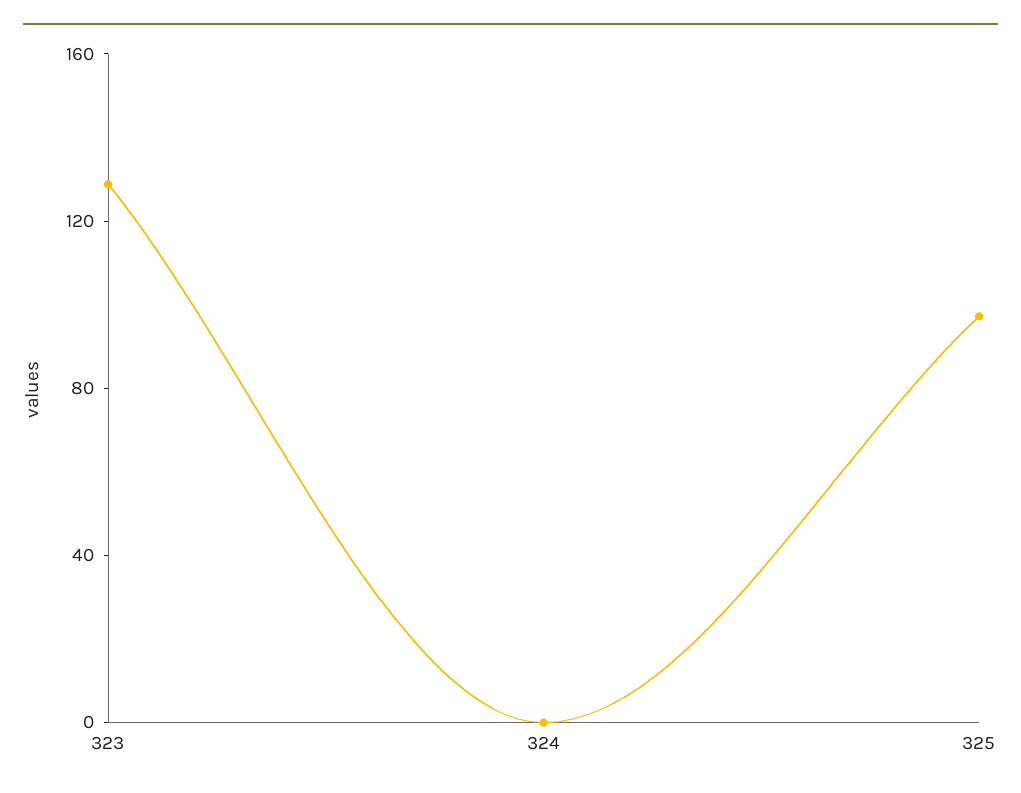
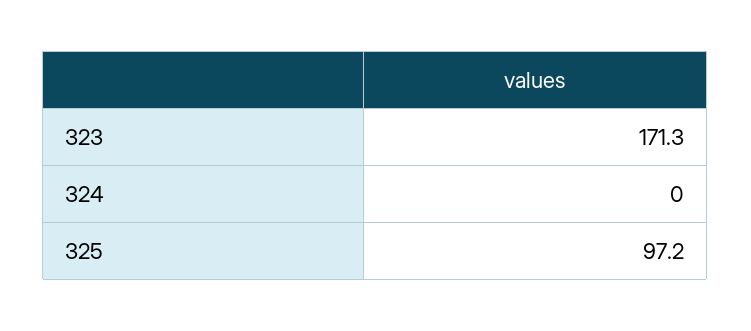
323: 130 -> 171.3

